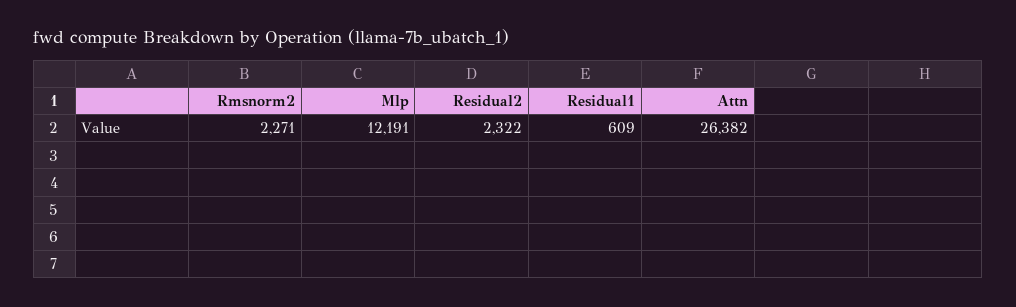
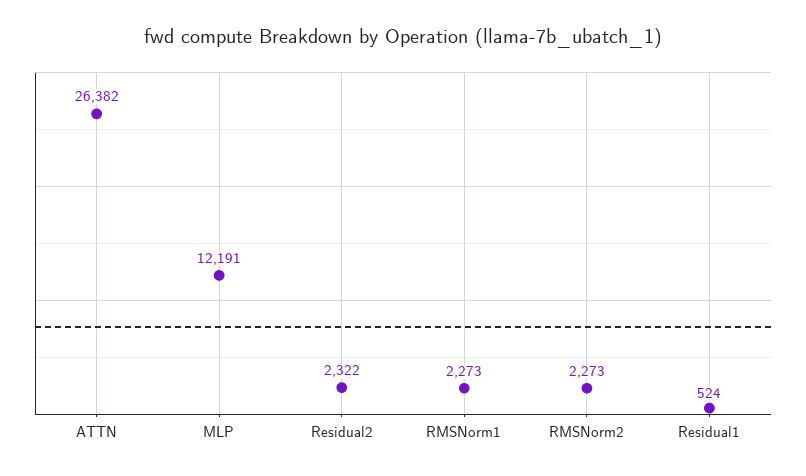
Rmsnorm2: 2271 -> 2273
Residual1: 609 -> 524
RMSNorm1: none -> 2273

